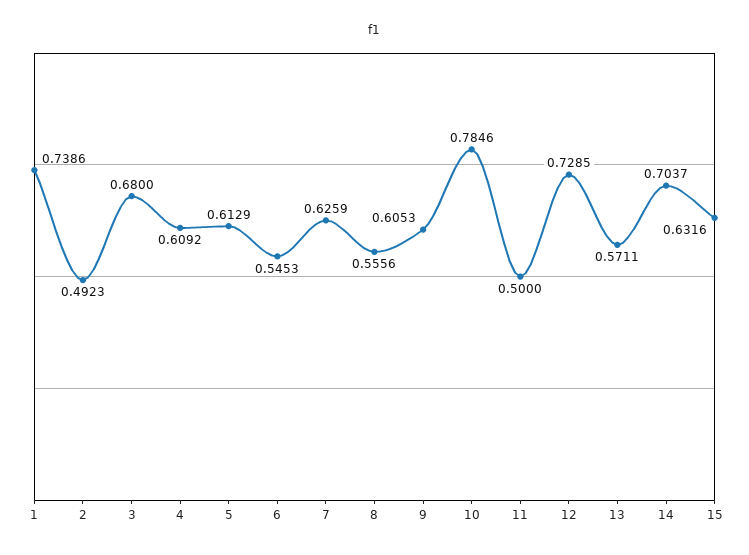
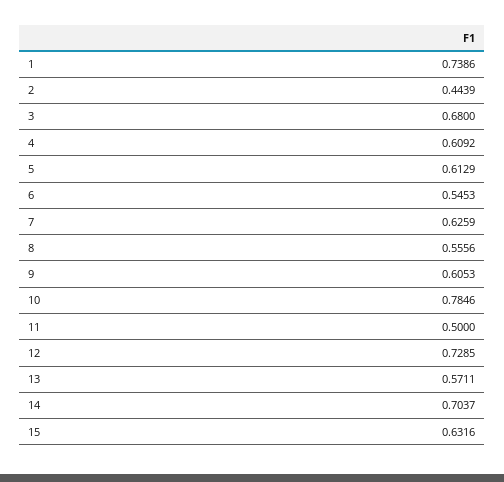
2: 0.4923 -> 0.4439

